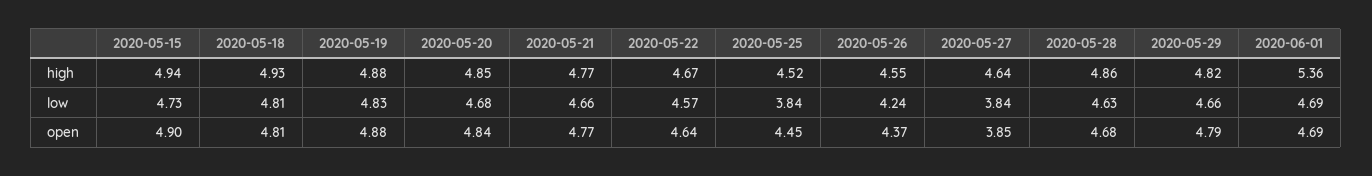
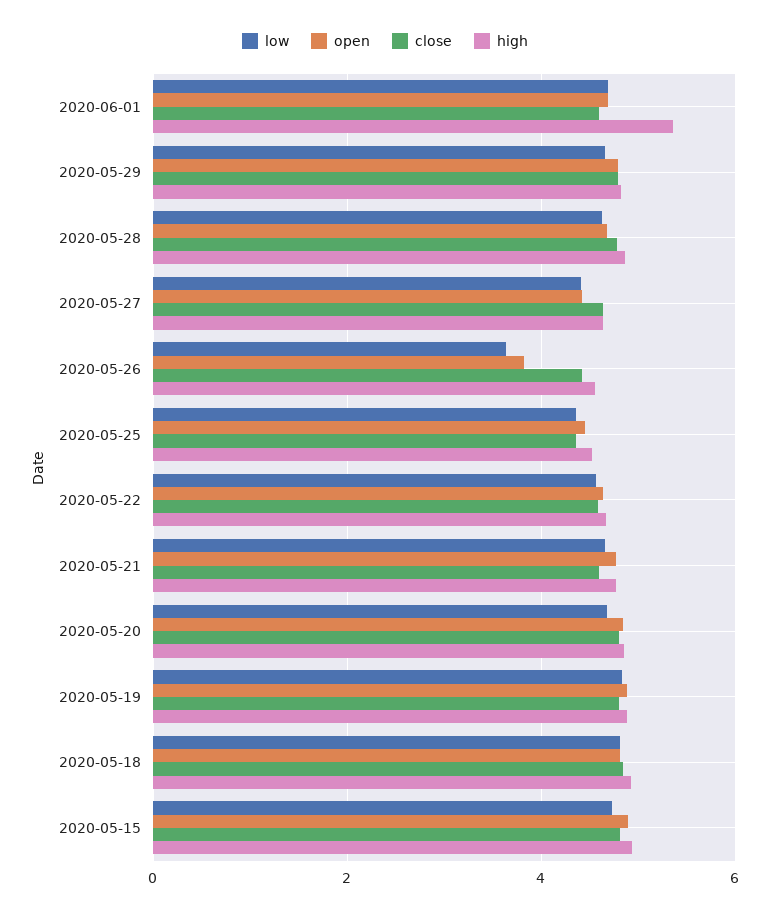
low, 2020-05-25: 3.84 -> 4.4
low, 2020-05-26: 4.24 -> 3.6
low, 2020-05-27: 3.84 -> 4.4
open, 2020-05-26: 4.37 -> 3.8
open, 2020-05-27: 3.85 -> 4.4
close, 2020-06-01: none -> 4.6
close, 2020-05-29: none -> 4.8
close, 2020-05-28: none -> 4.8
close, 2020-05-27: none -> 4.6
close, 2020-05-26: none -> 4.4
close, 2020-05-25: none -> 4.4
close, 2020-05-22: none -> 4.6
close, 2020-05-21: none -> 4.6
close, 2020-05-20: none -> 4.8
close, 2020-05-19: none -> 4.8
close, 2020-05-18: none -> 4.8
close, 2020-05-15: none -> 4.8

